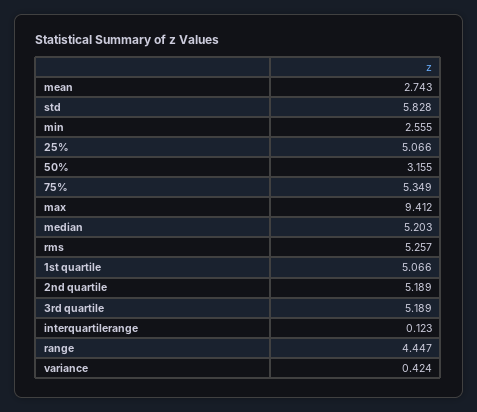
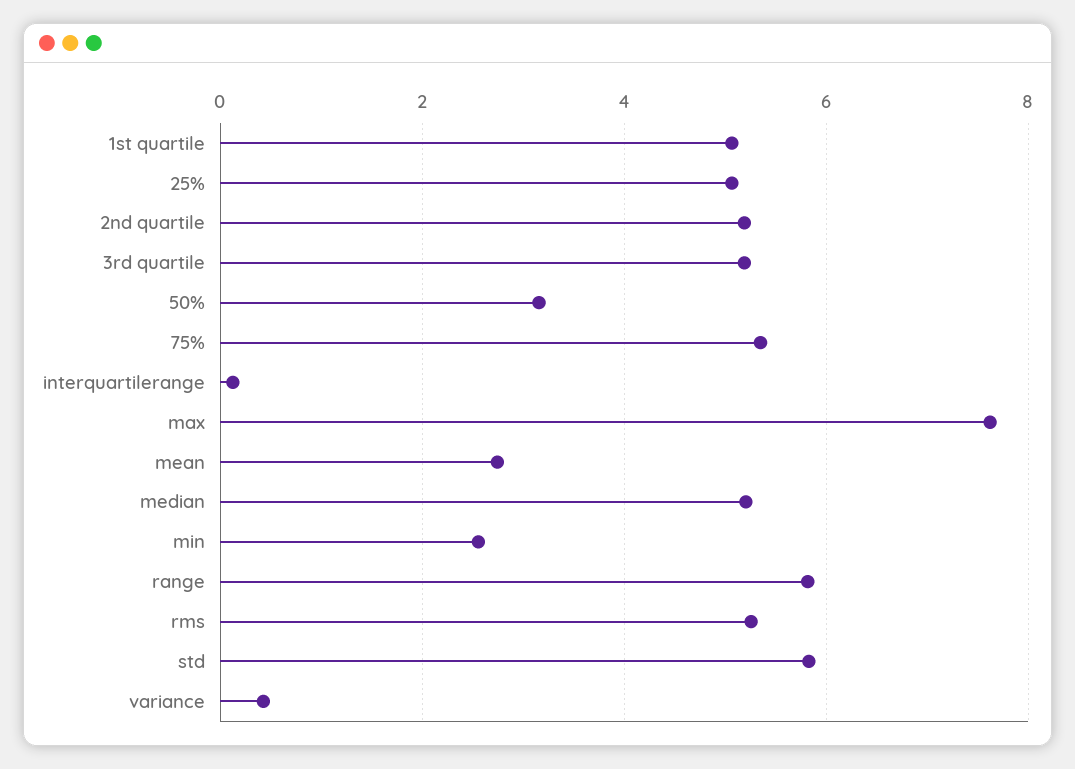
max: 9.412 -> 7.6
range: 4.447 -> 5.8

